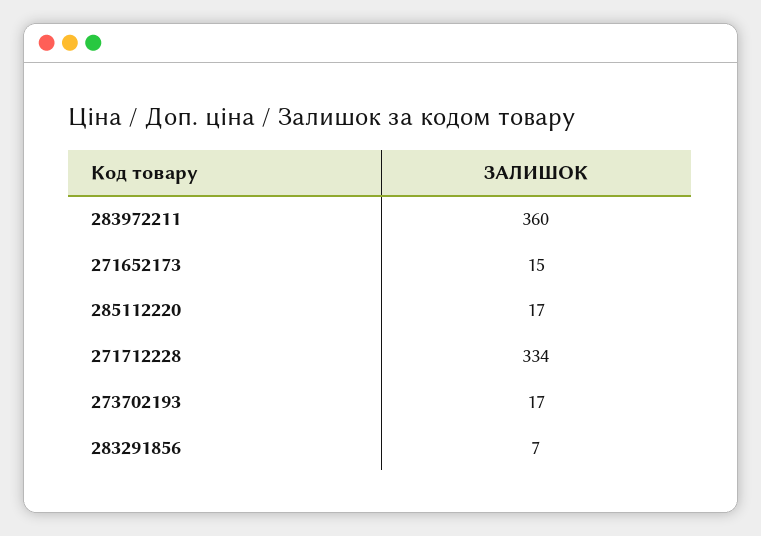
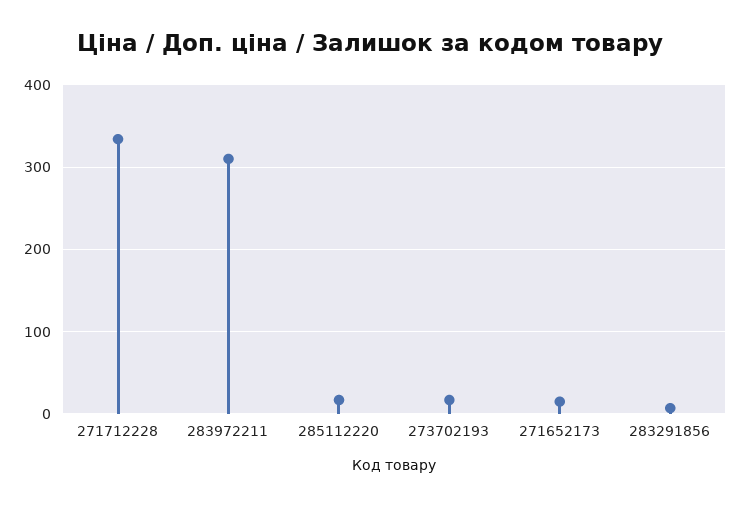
283972211: 360 -> 310

